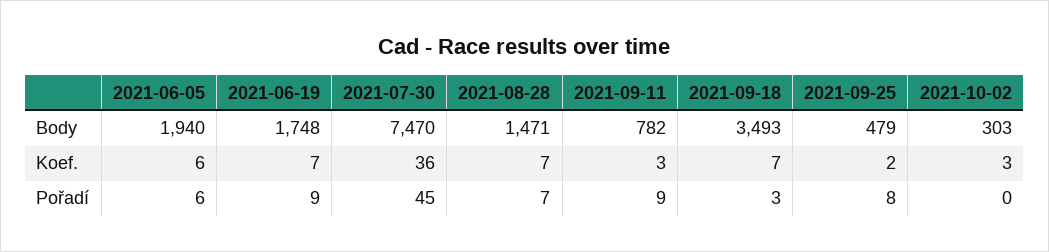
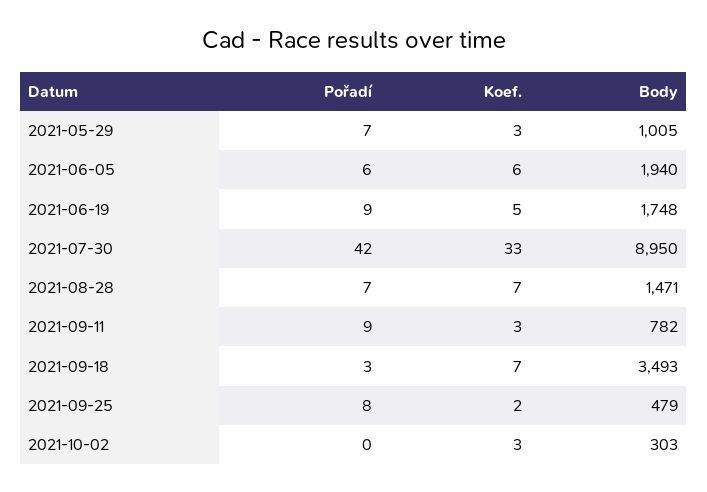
2021-07-30, Body: 7470 -> 8950
2021-06-19, Koef.: 7 -> 5
2021-07-30, Koef.: 36 -> 33
2021-07-30, Pořadí: 45 -> 42
2021-05-29, Pořadí: none -> 7
2021-05-29, Koef.: none -> 3
2021-05-29, Body: none -> 1005

